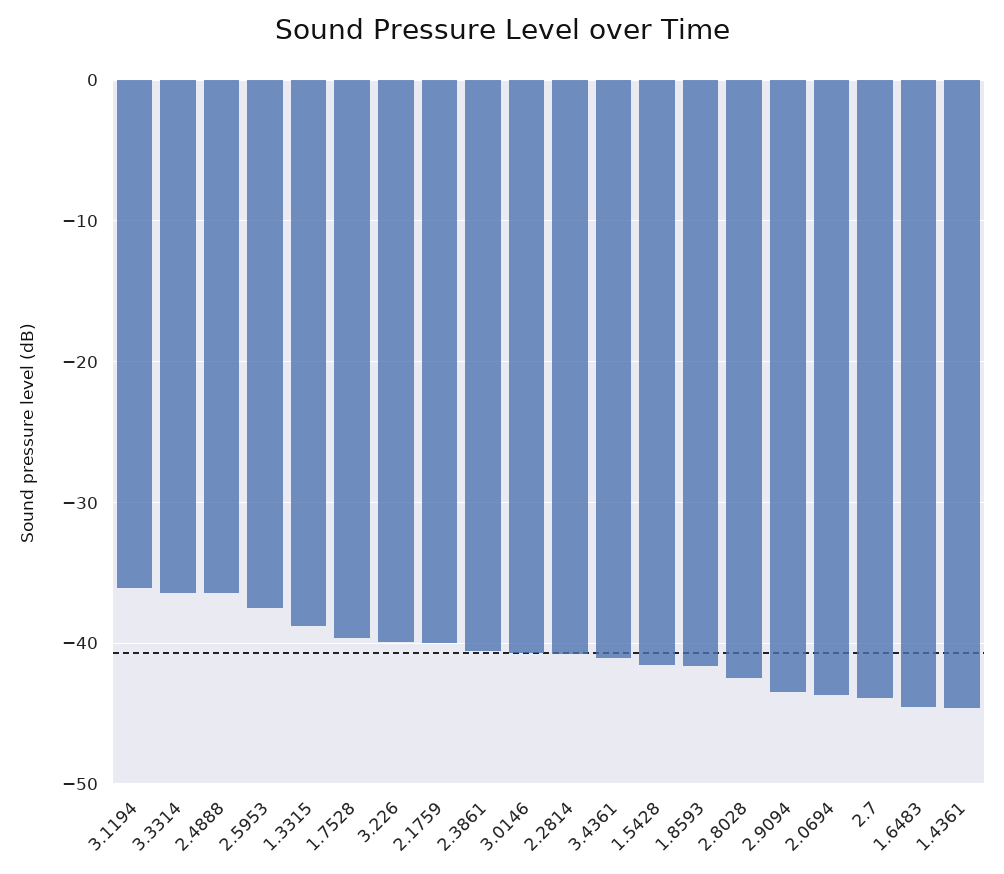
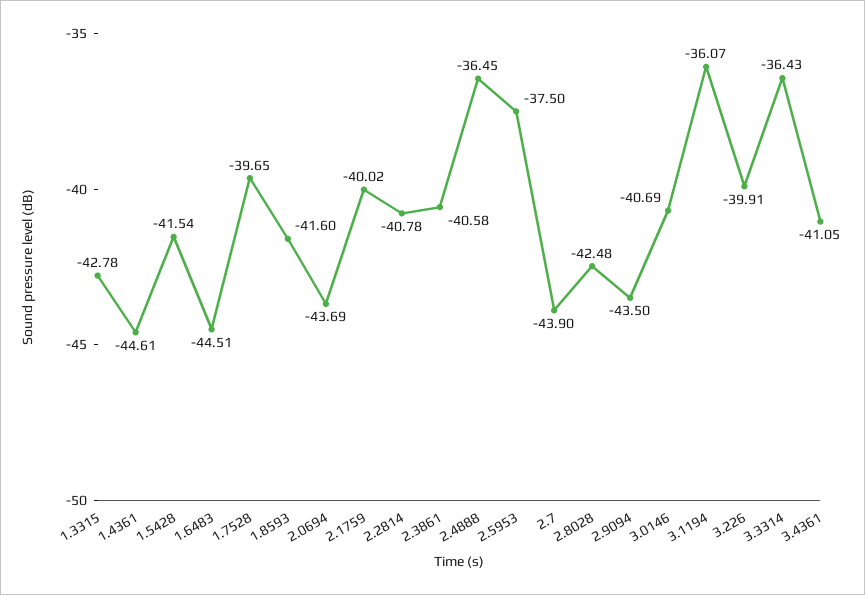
1.3315: -39 -> -42.78

